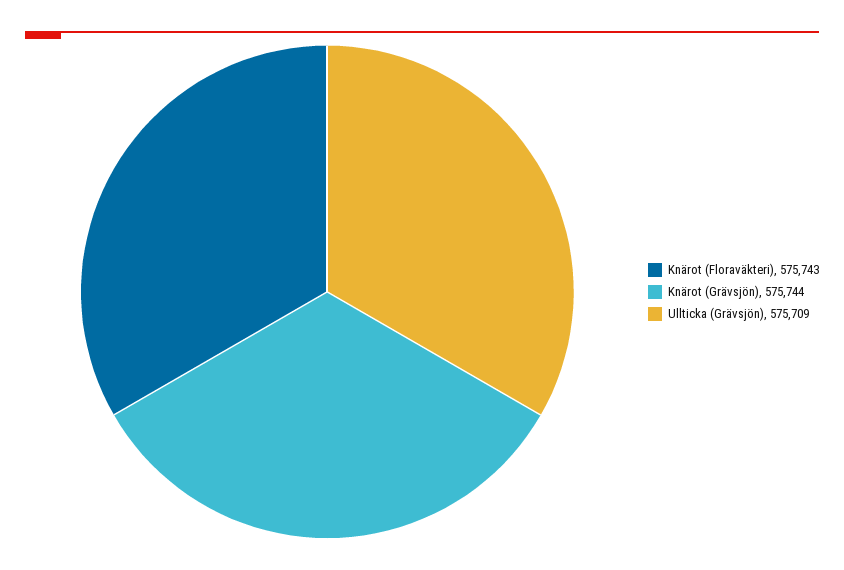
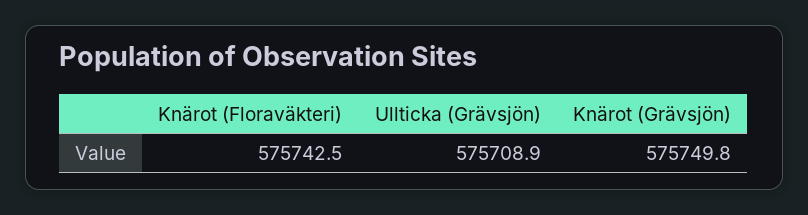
Knärot (Grävsjön): 575744 -> 575749.8

